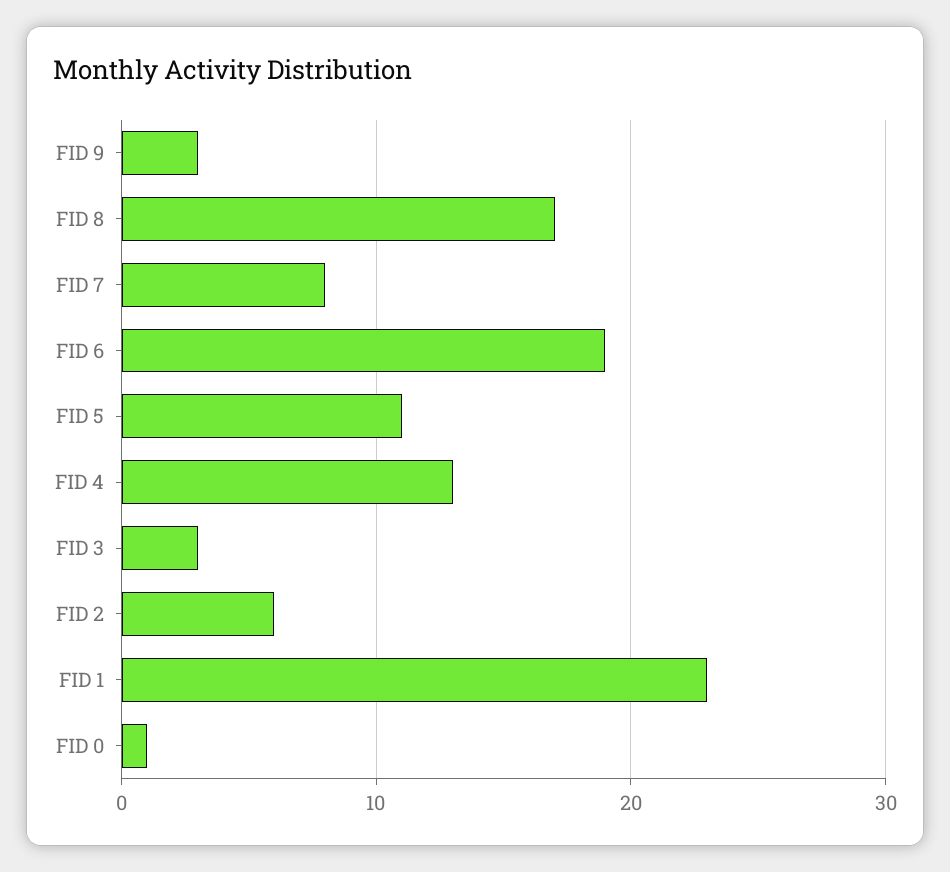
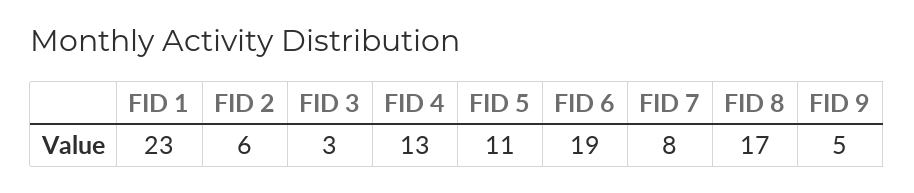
FID 9: 3 -> 5
FID 0: 1 -> none

